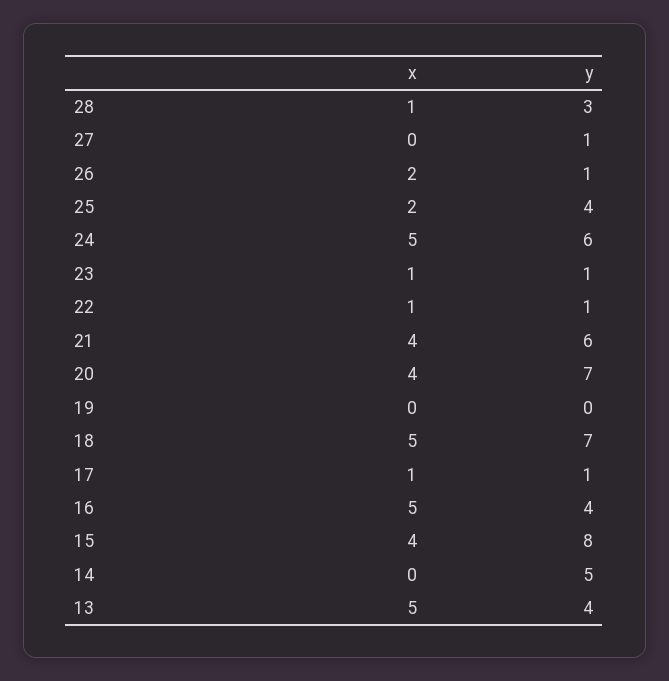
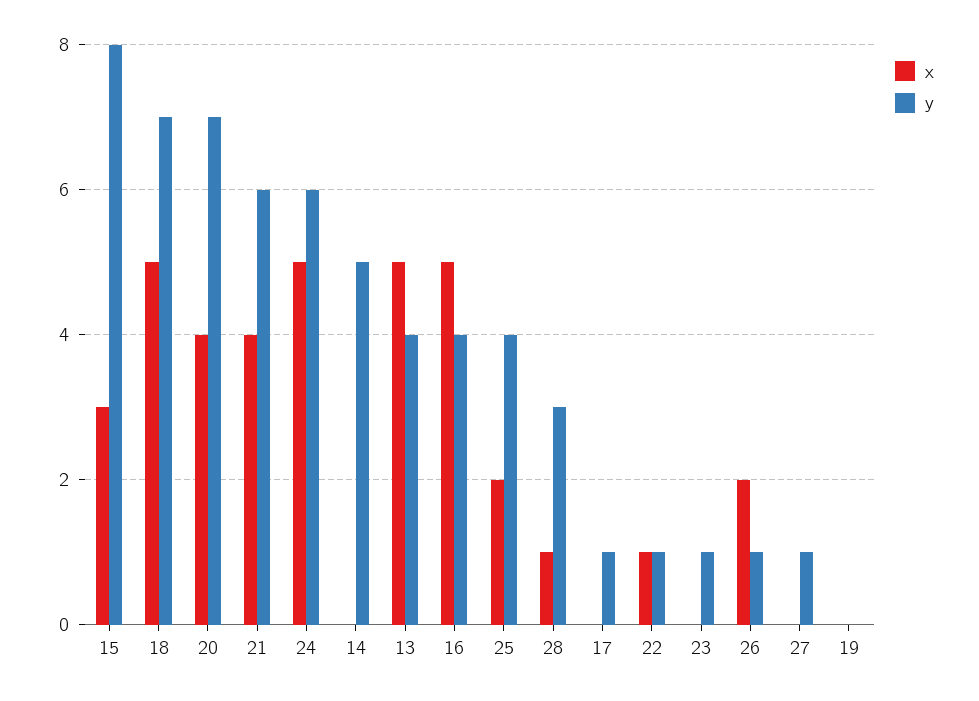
x, 23: 1 -> 0
x, 17: 1 -> 0
x, 15: 4 -> 3

